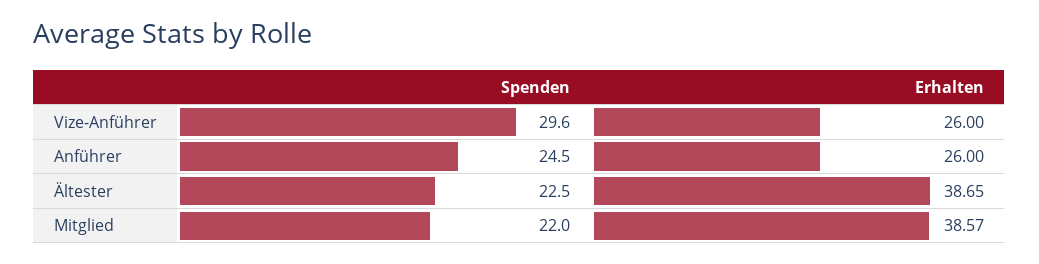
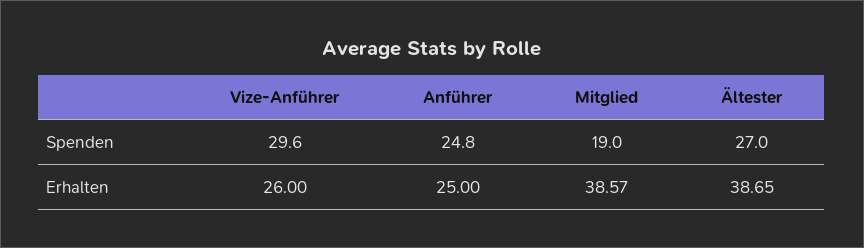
Spenden, Anführer: 24.5 -> 24.8
Erhalten, Anführer: 26 -> 25
Spenden, Ältester: 22.5 -> 27
Spenden, Mitglied: 22 -> 19

